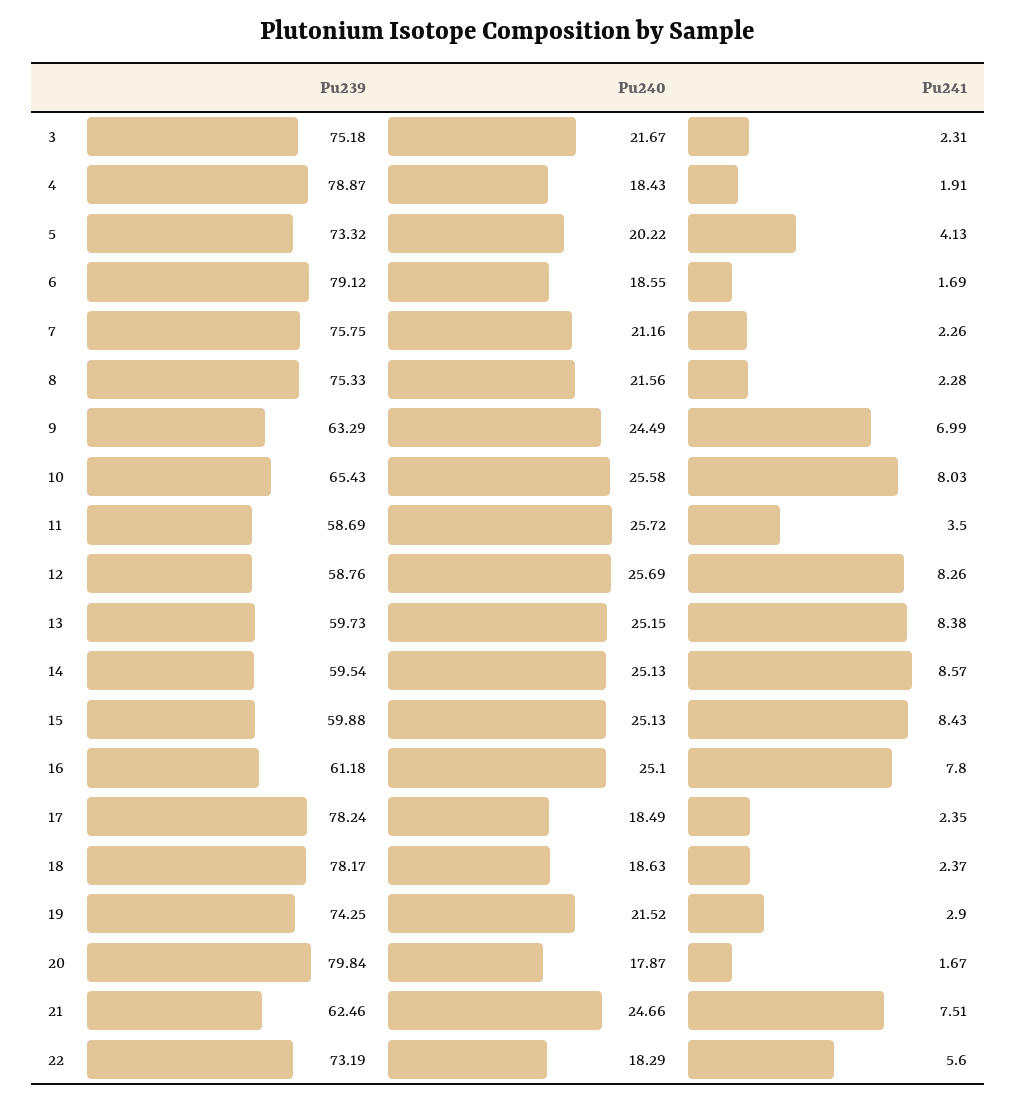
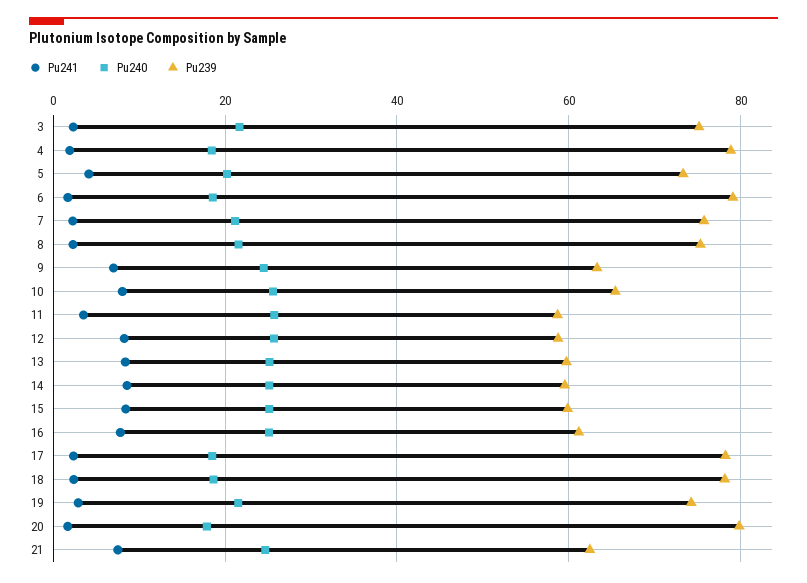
Pu239, 22: 73.19 -> none
Pu240, 22: 18.29 -> none
Pu241, 22: 5.6 -> none

